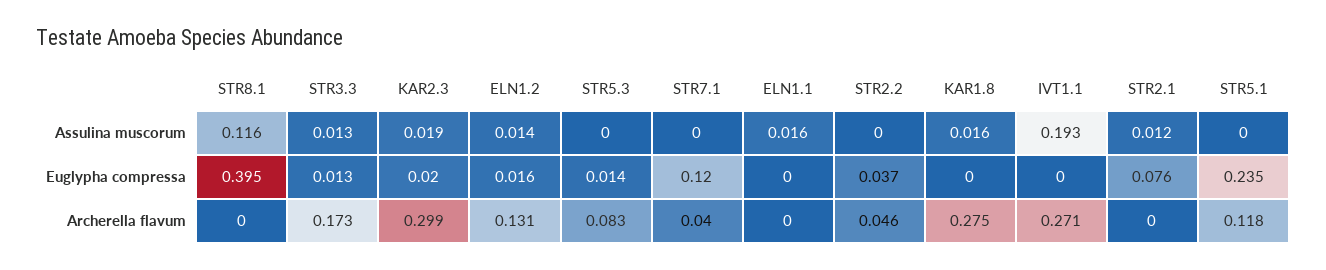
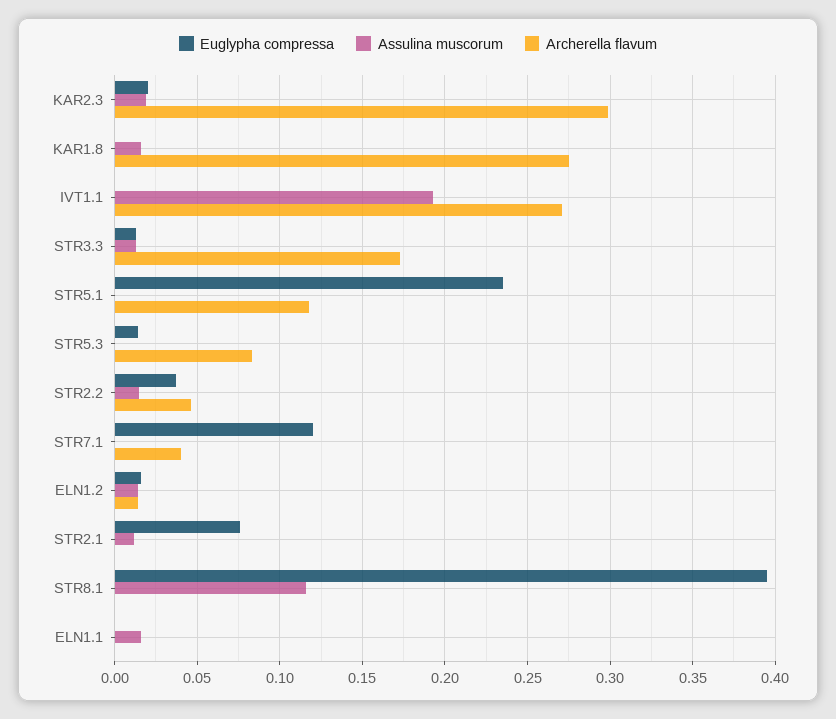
Assulina muscorum, STR2.2: 0 -> 0.015
Archerella flavum, ELN1.2: 0.131 -> 0.015

